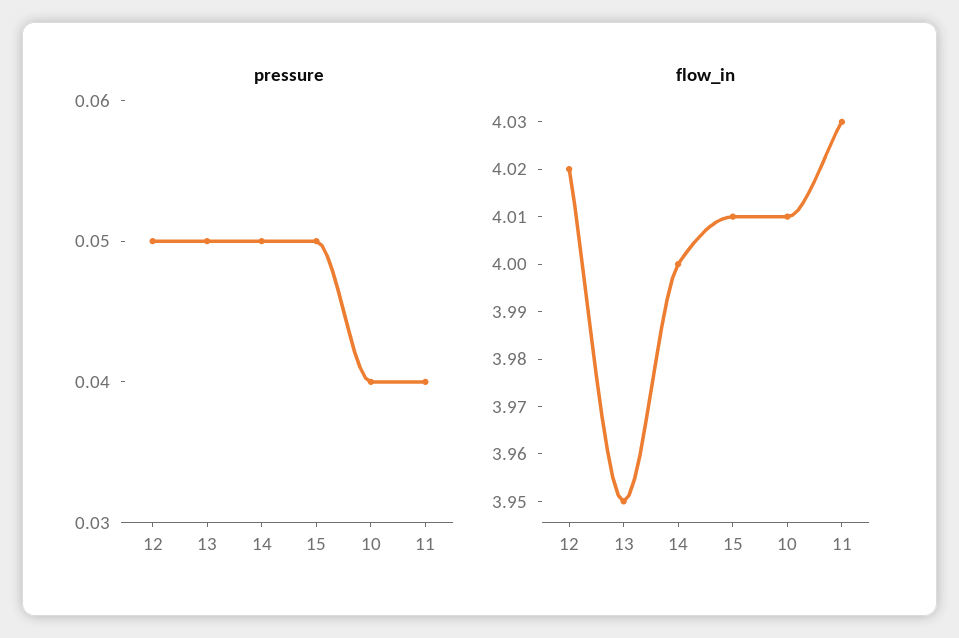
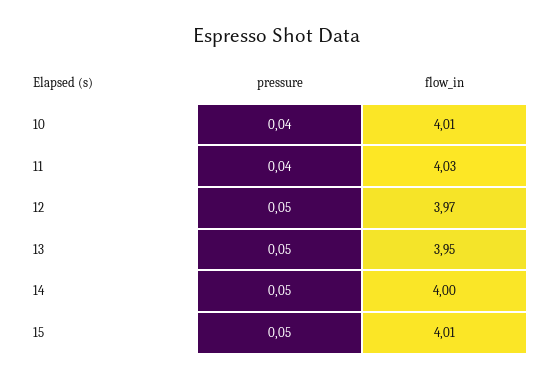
flow_in, 12: 4.02 -> 3.97

